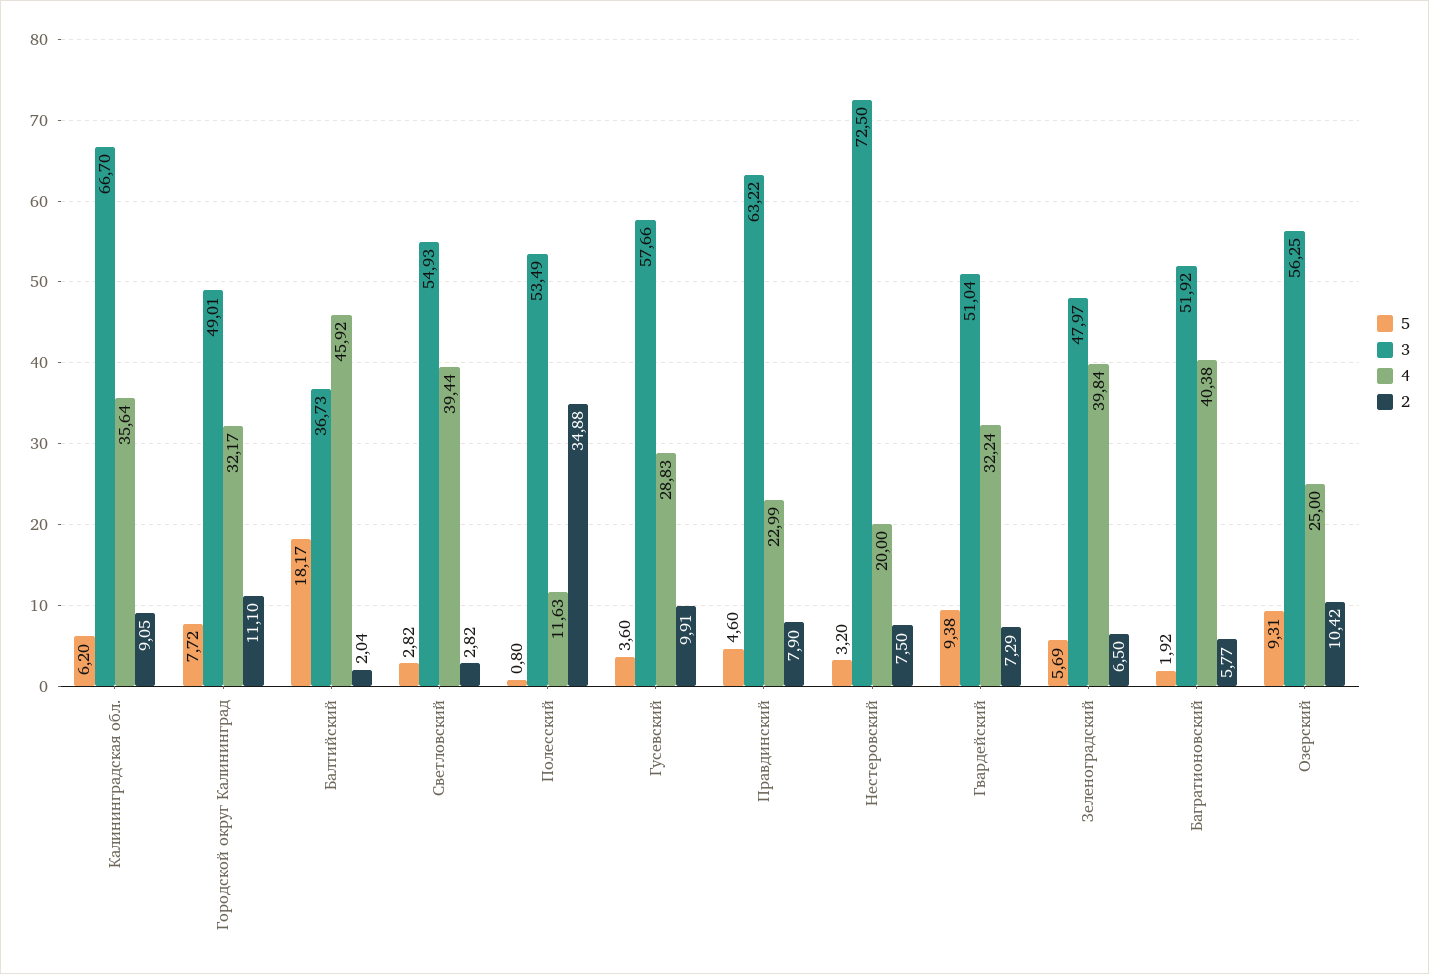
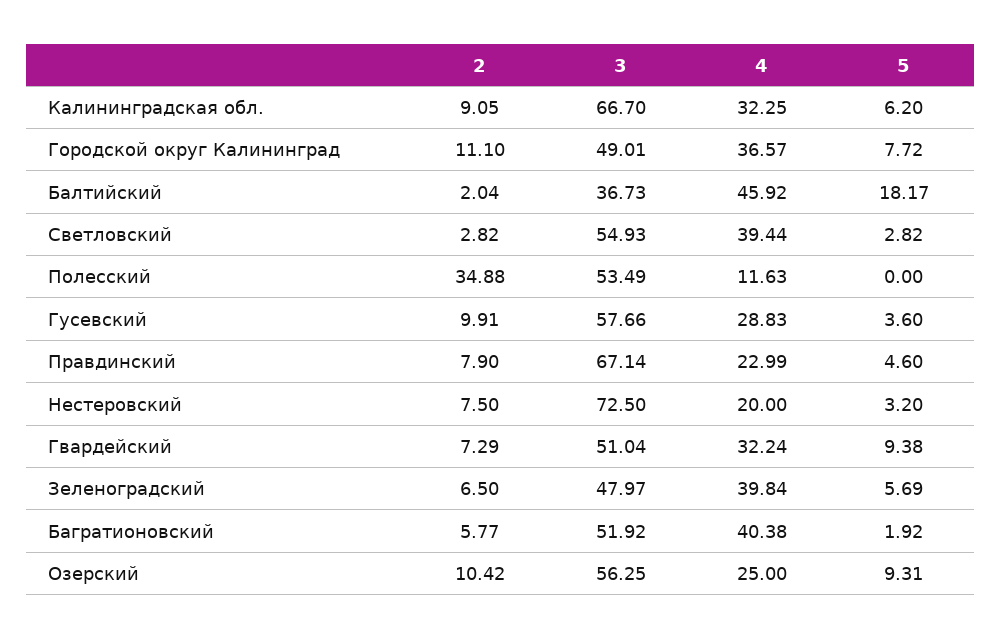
4, Калининградская обл.: 35.64 -> 32.25
4, Городской округ Калининград: 32.17 -> 36.57
5, Полесский: 0.8 -> 0
3, Правдинский: 63.22 -> 67.14

